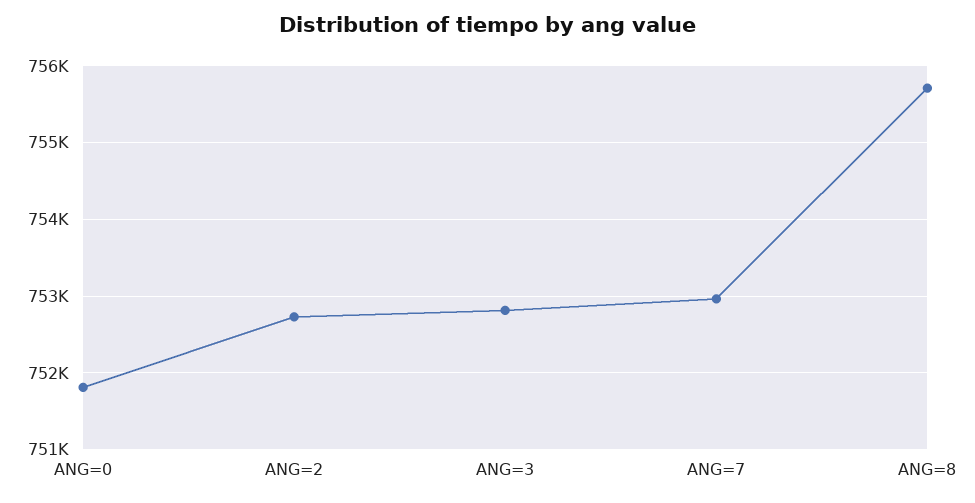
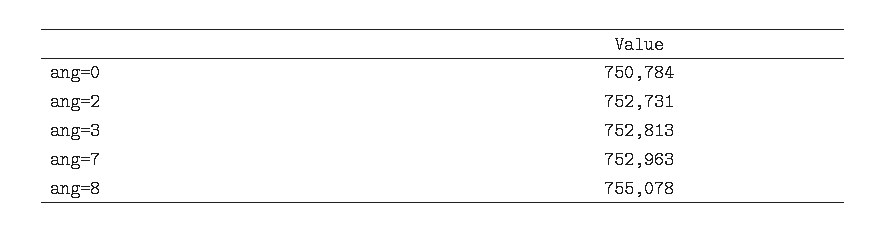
ANG=0: 751800 -> 750784
ANG=8: 755700 -> 755078

